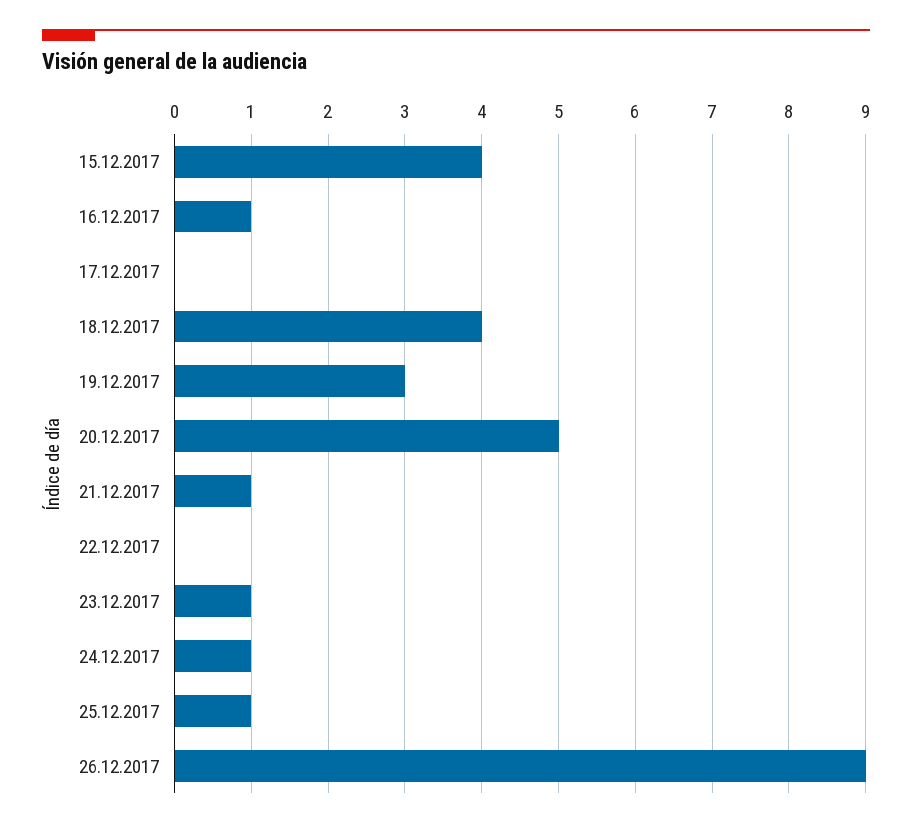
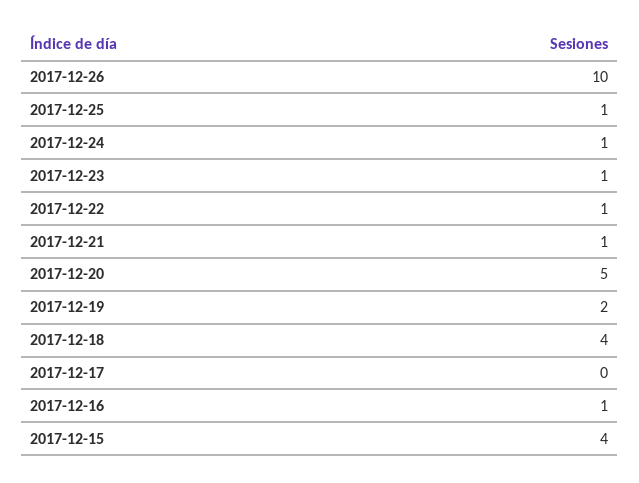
19.12.2017: 3 -> 2
22.12.2017: 0 -> 1
26.12.2017: 9 -> 10

